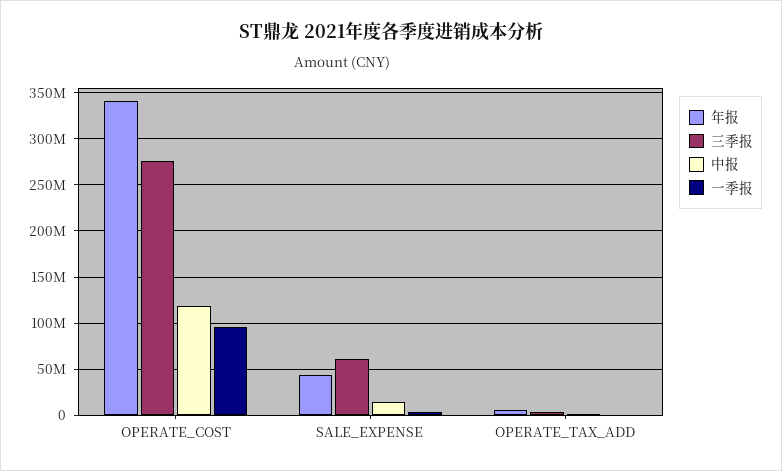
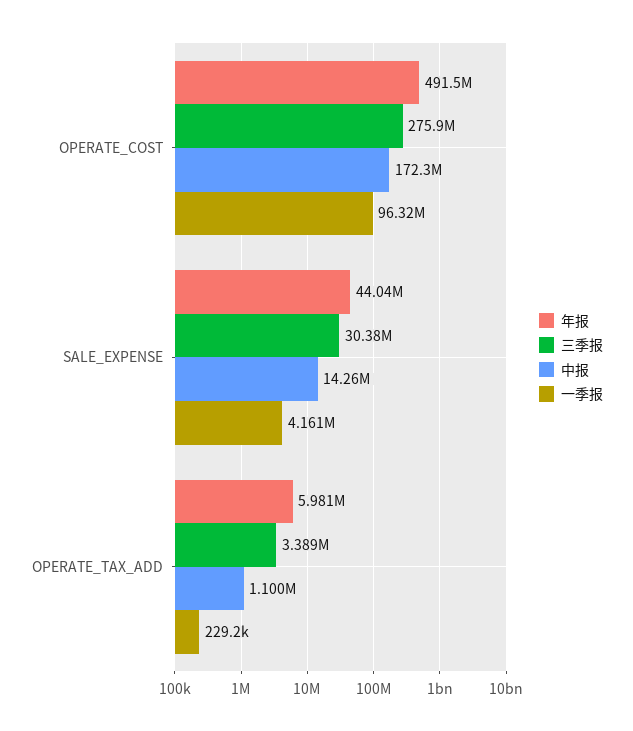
年报, OPERATE_COST: 340000000 -> 491500000
中报, OPERATE_COST: 120000000 -> 172300000
三季报, SALE_EXPENSE: 60000000 -> 30380000

